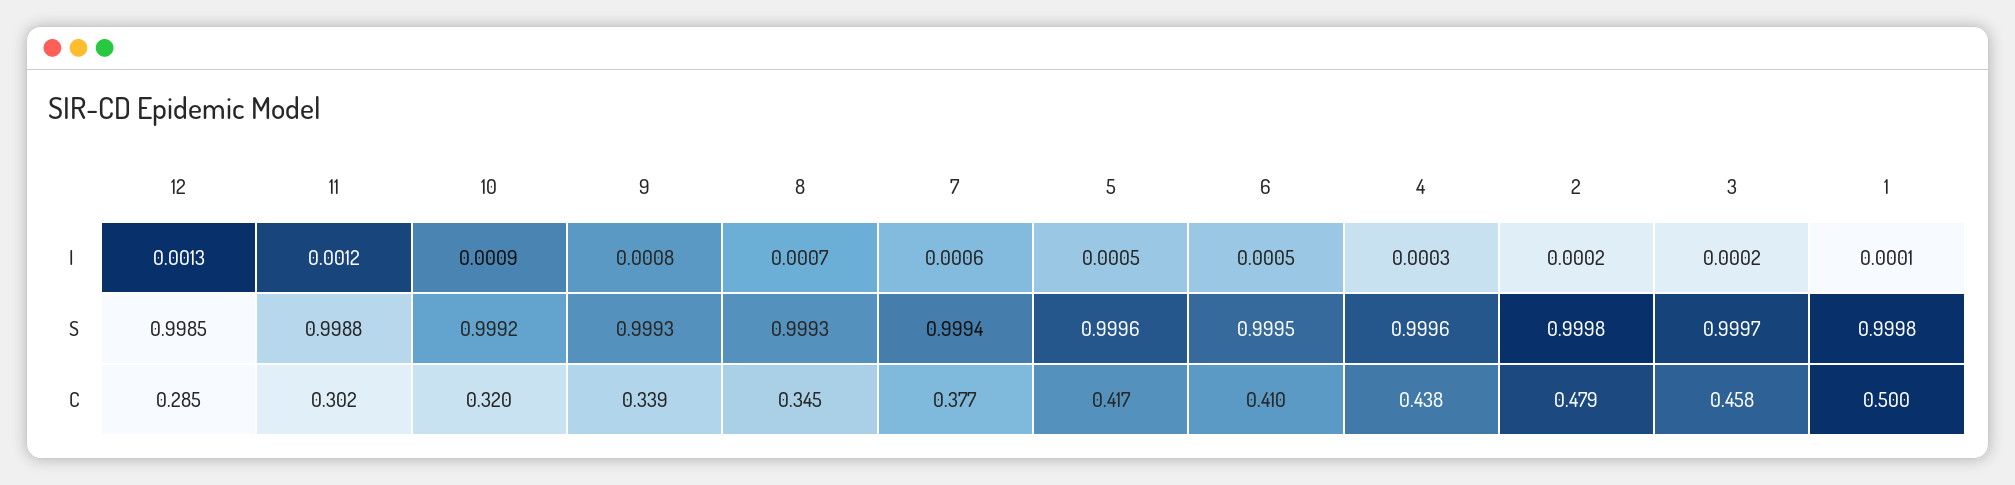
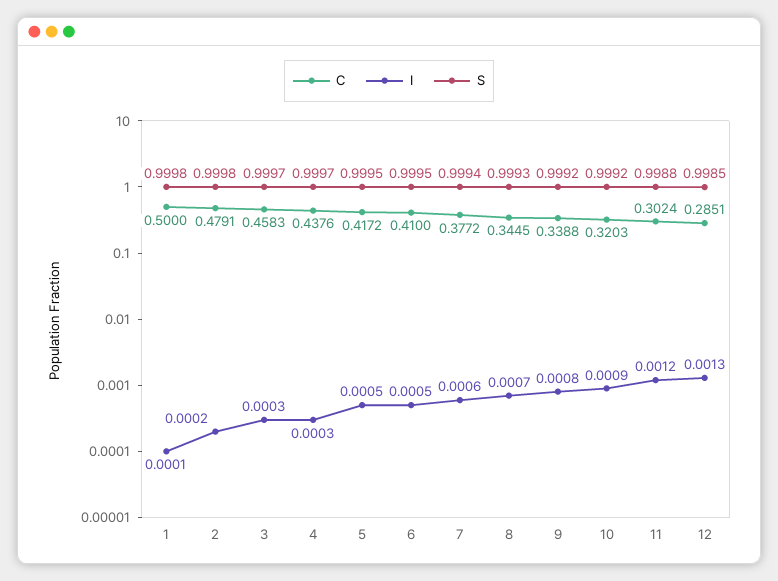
I, 3: 0.0002 -> 0.0003
S, 9: 0.9993 -> 0.9992
S, 5: 0.9996 -> 0.9995
S, 4: 0.9996 -> 0.9997

